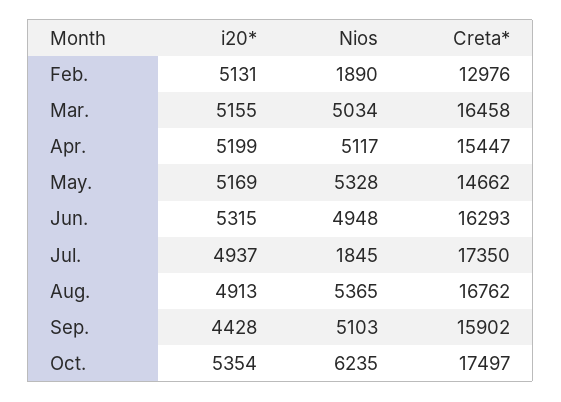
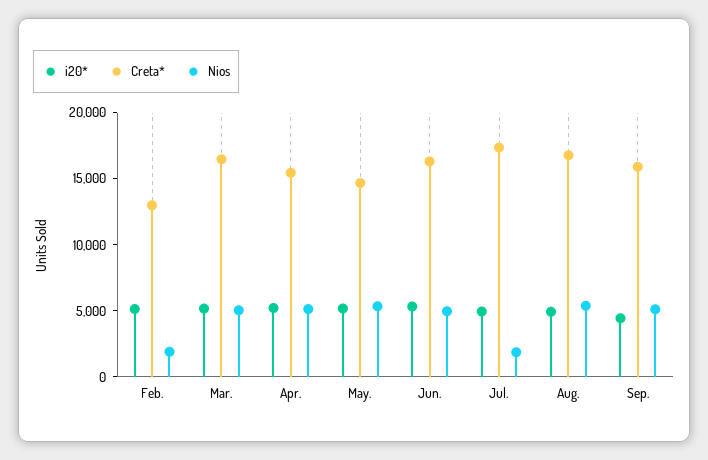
i20*, Oct.: 5354 -> none
Nios, Oct.: 6235 -> none
Creta*, Oct.: 17497 -> none

